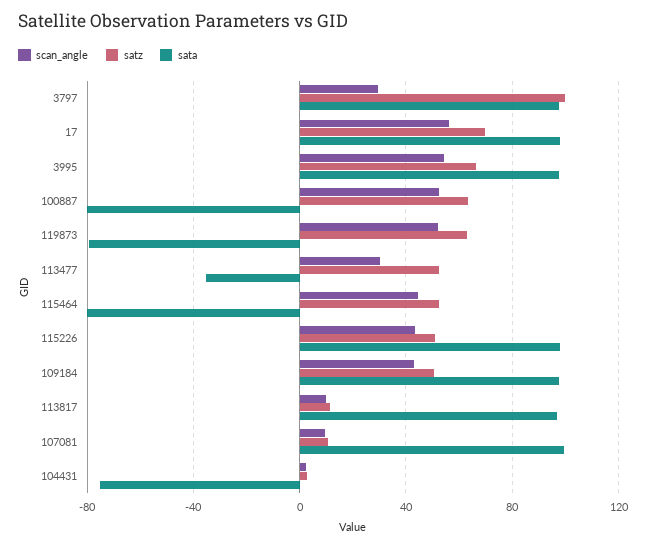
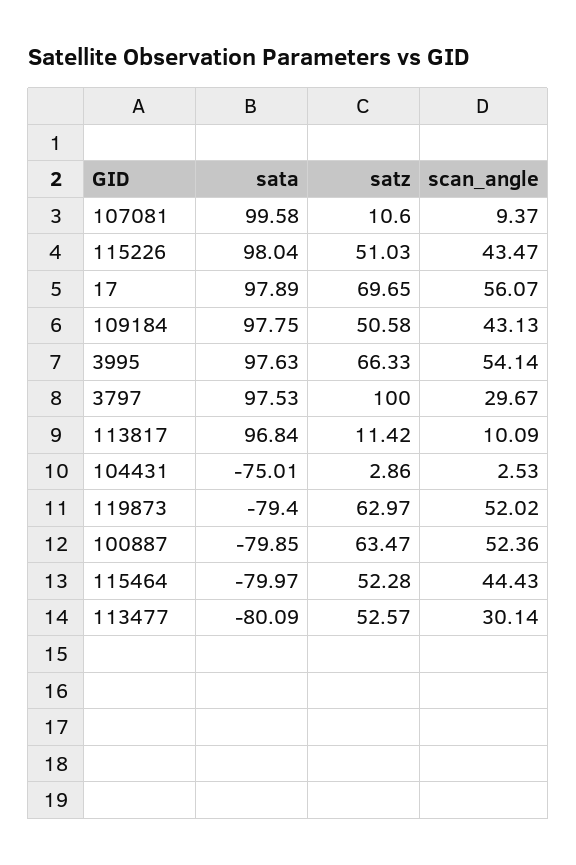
sata, 113477: -35 -> -80.09

